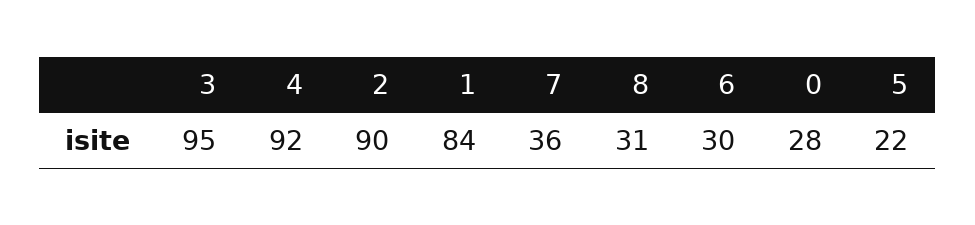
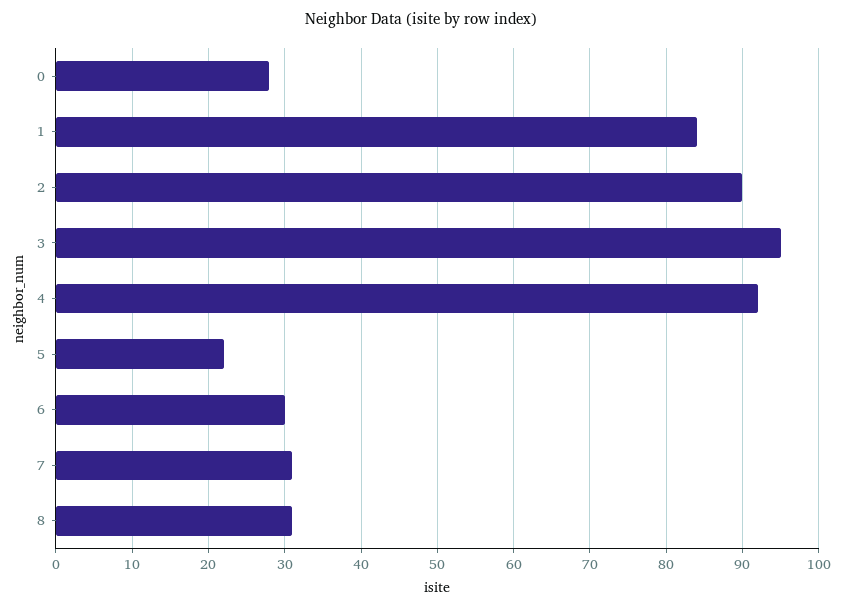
7: 36 -> 31

